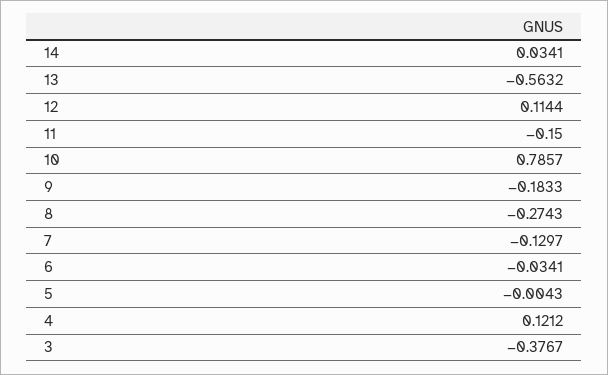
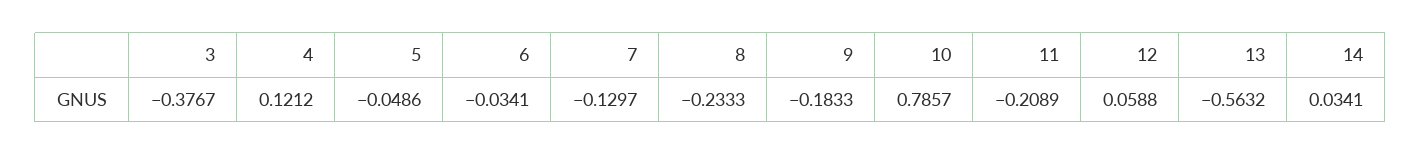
12: 0.1144 -> 0.0588
11: -0.15 -> -0.2089
8: -0.2743 -> -0.2333
5: -0.0043 -> -0.0486

